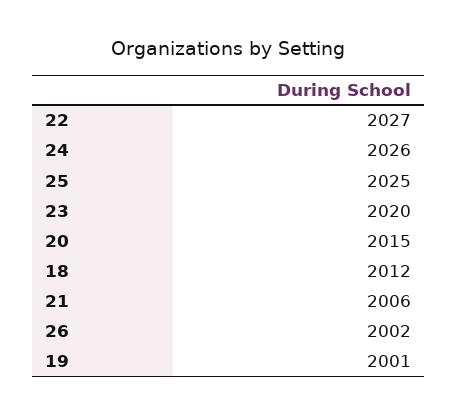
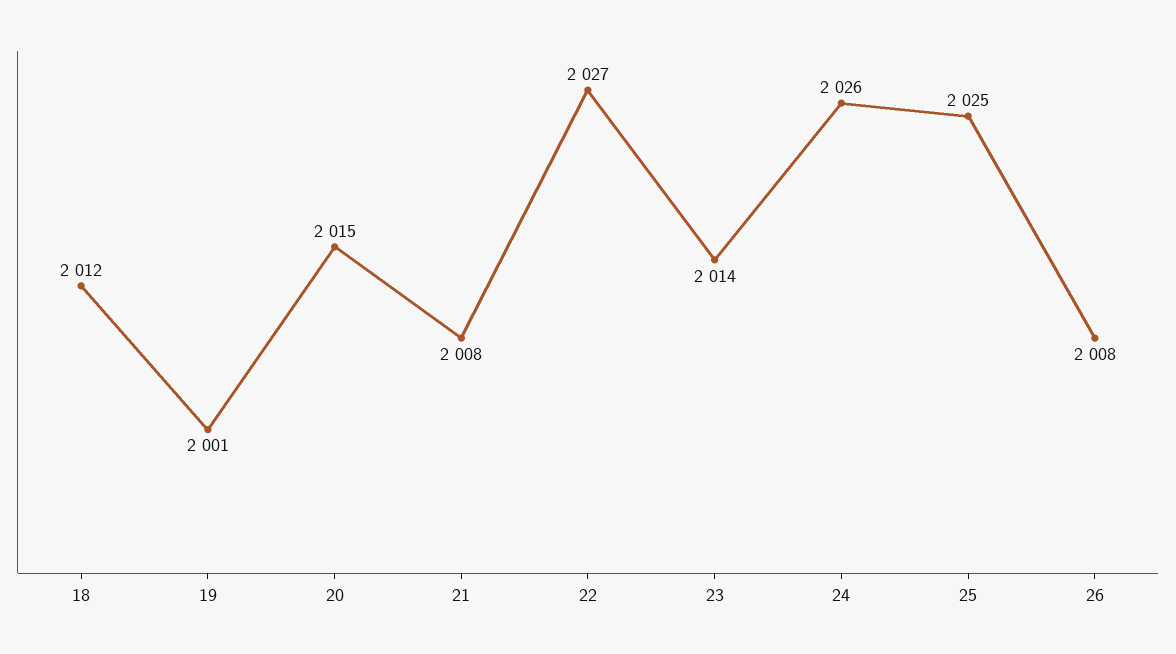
23: 2020 -> 2014
21: 2006 -> 2008
26: 2002 -> 2008

